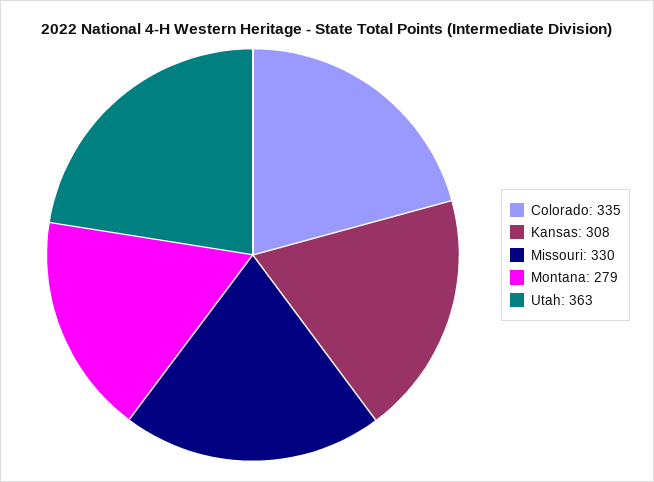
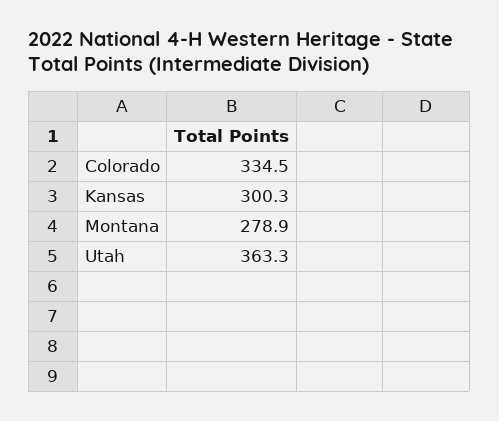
Kansas: 308 -> 300.3
Missouri: 330 -> none

